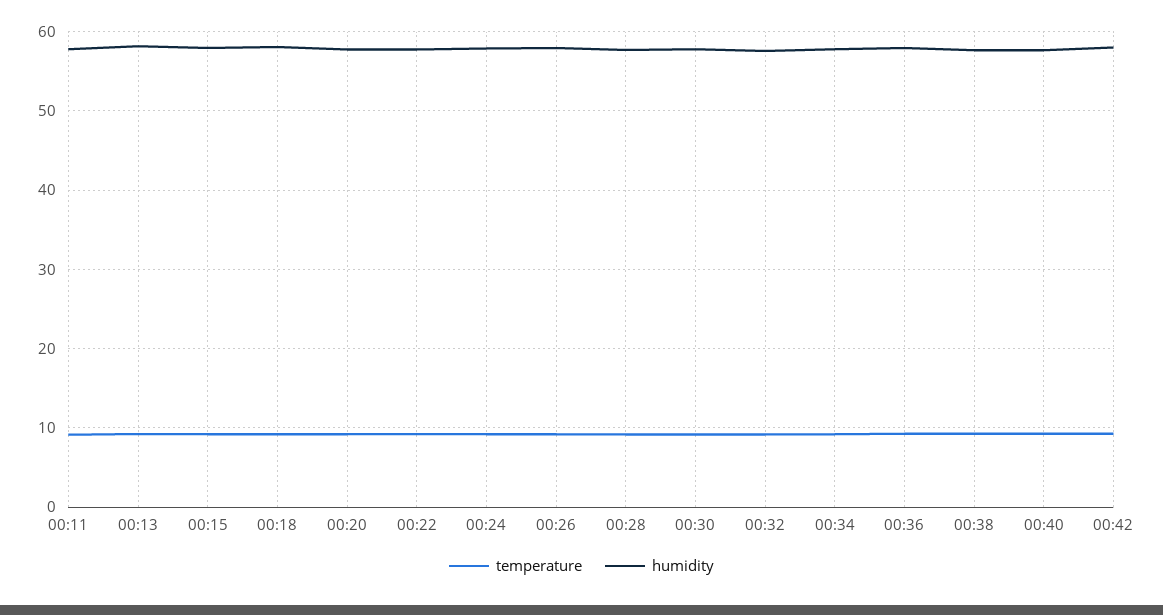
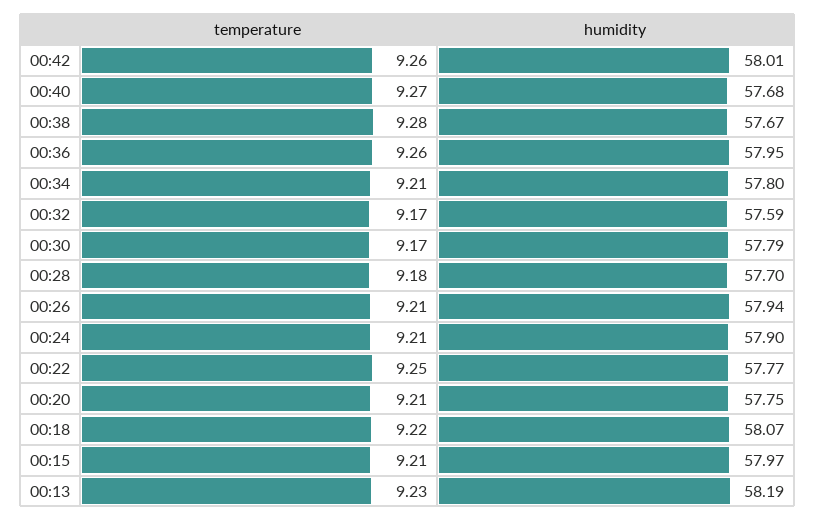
temperature, 00:11: 9 -> none
humidity, 00:11: 58 -> none

